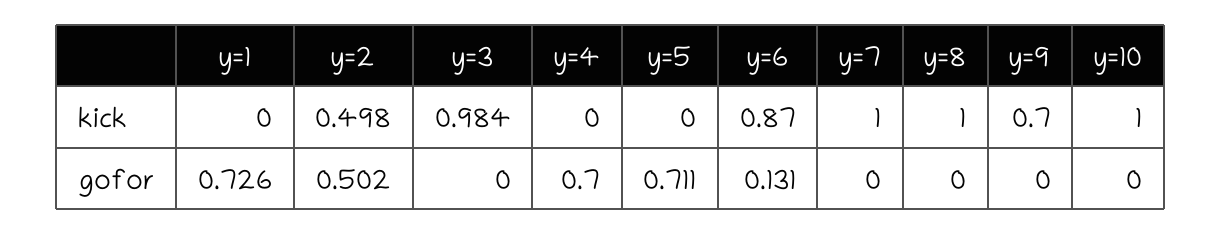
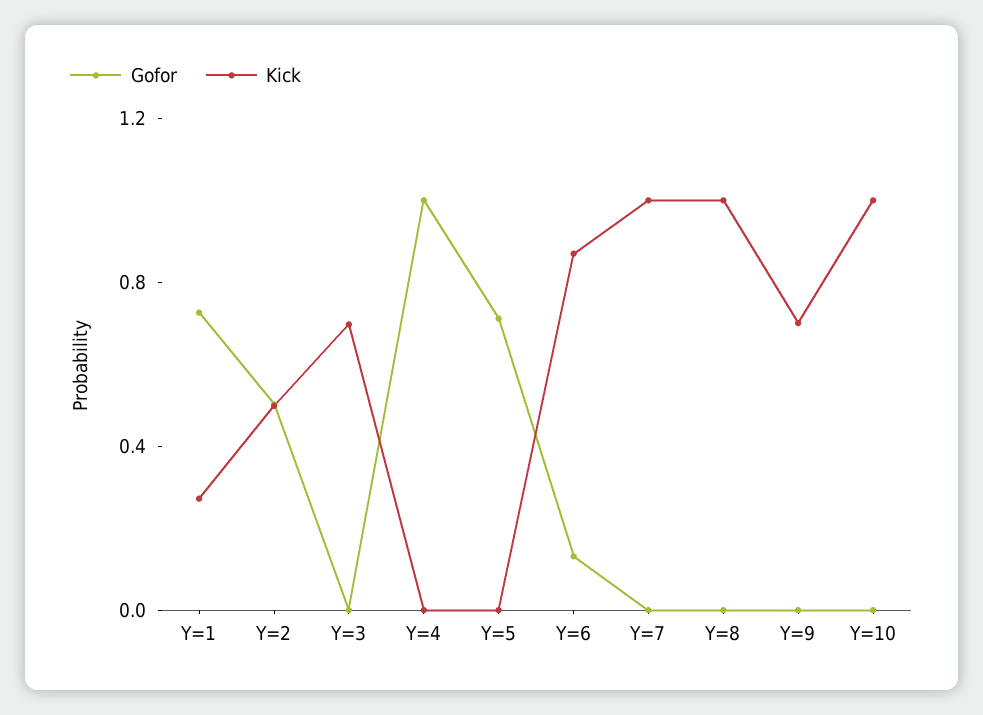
kick, y=1: 0 -> 0.3
kick, y=3: 0.984 -> 0.7
gofor, y=4: 0.7 -> 1

